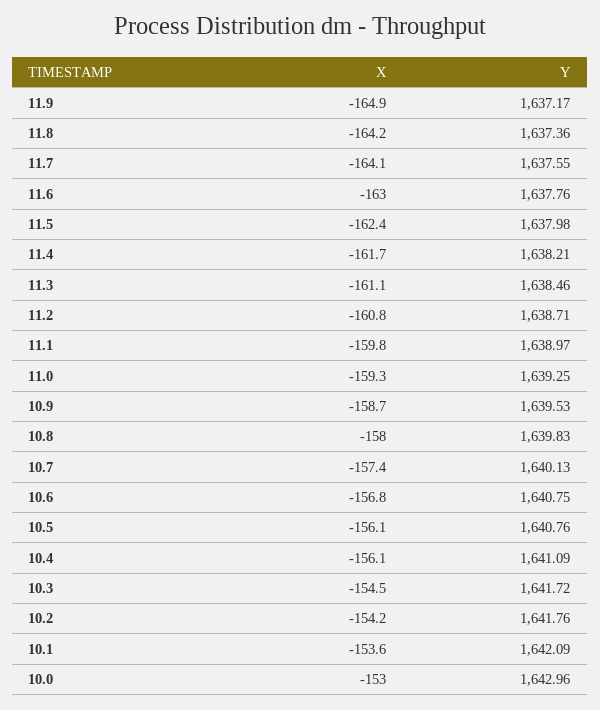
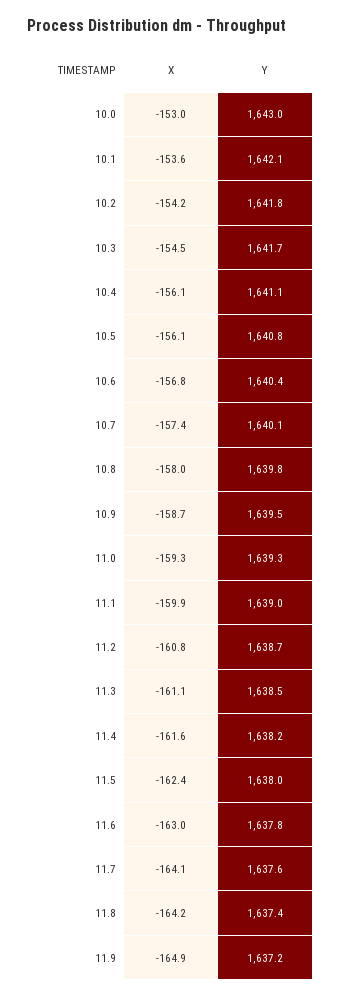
X, 11.4: -161.7 -> -161.6
X, 11.1: -159.8 -> -159.9
Y, 10.6: 1640.75 -> 1640.4

